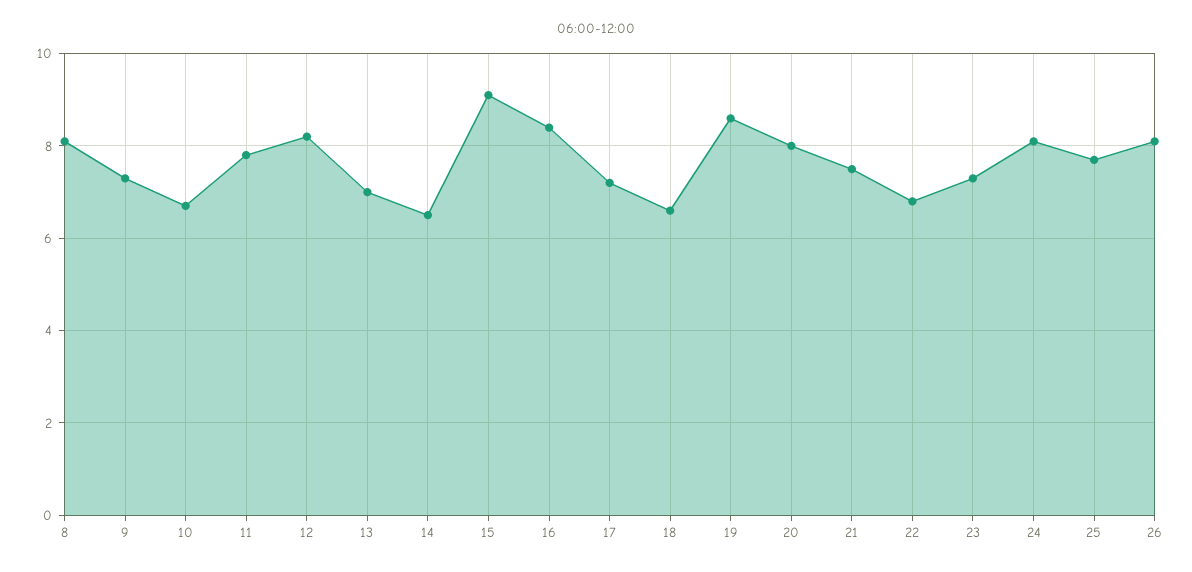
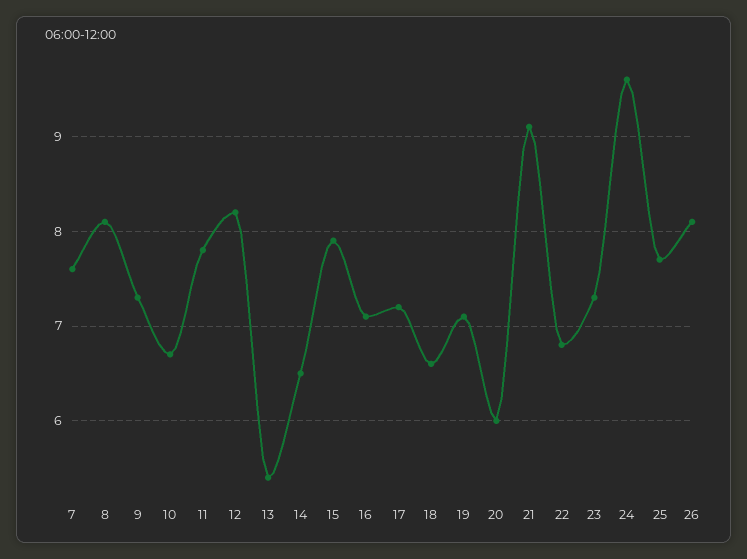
13: 7 -> 5.4
15: 9 -> 7.9
16: 8.5 -> 7.1
19: 8.5 -> 7.1
20: 8 -> 6
21: 7.5 -> 9.1
24: 8 -> 9.6
7: none -> 7.6

